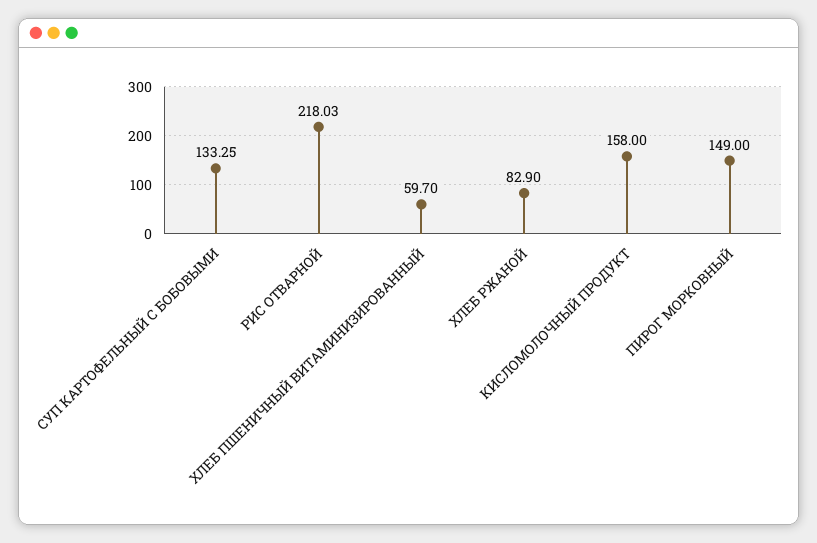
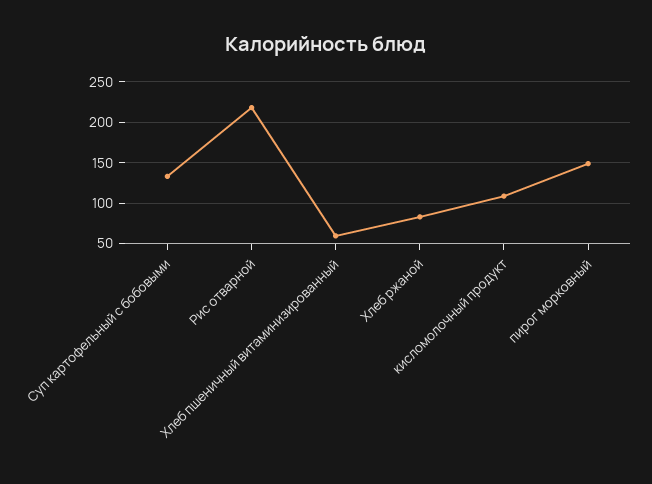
КИСЛОМОЛОЧНЫЙ ПРОДУКТ: 158 -> 110

